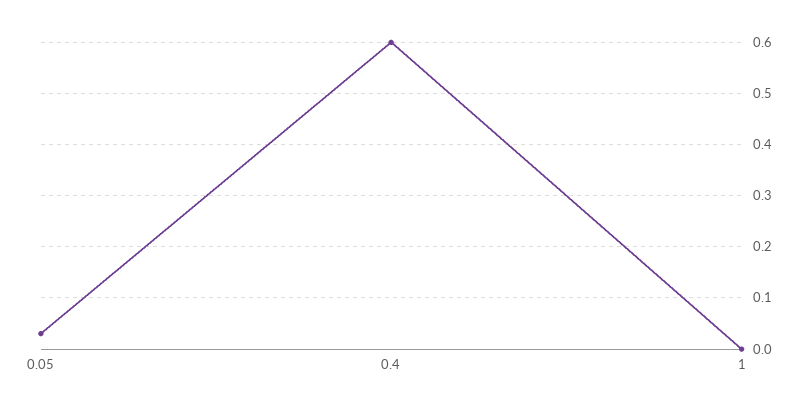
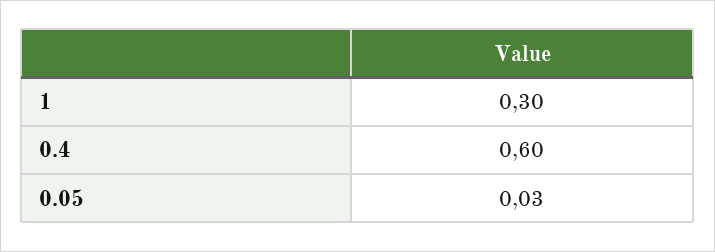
1: 0 -> 0.3

